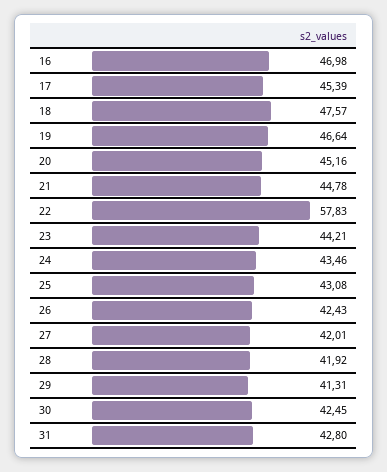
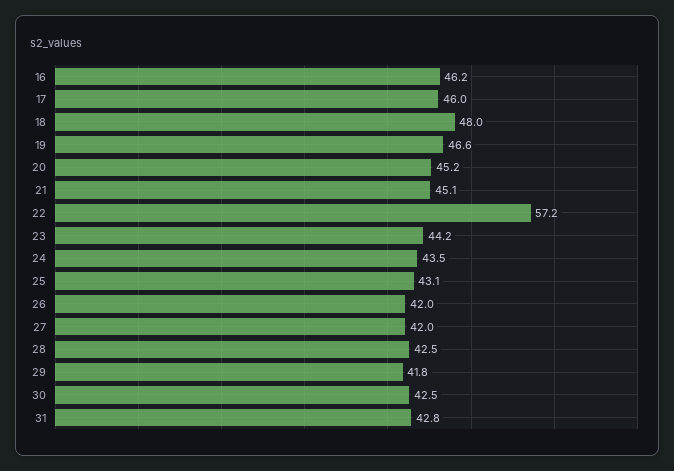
16: 46.98 -> 46.2
17: 45.39 -> 46
18: 47.57 -> 48
21: 44.78 -> 45.1
22: 57.83 -> 57.2
26: 42.43 -> 42
28: 41.92 -> 42.5
29: 41.31 -> 41.8

